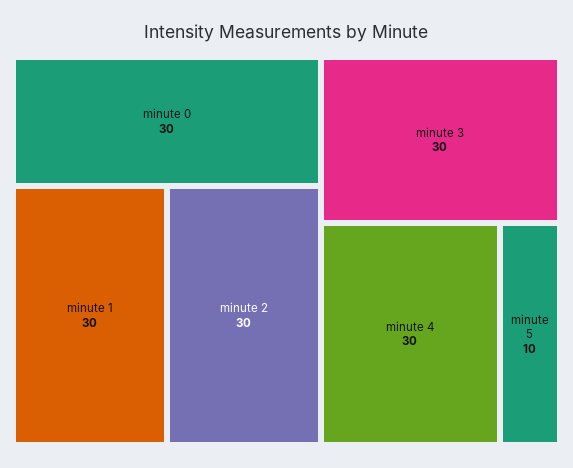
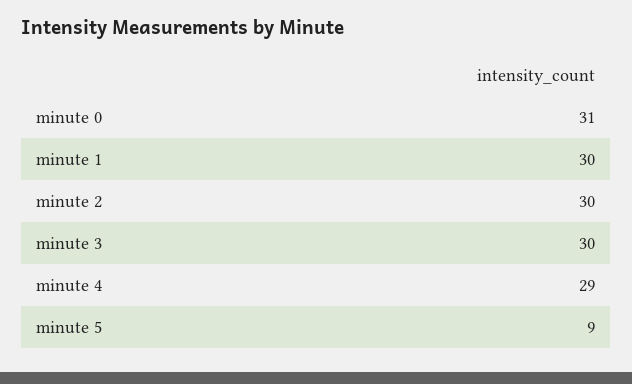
minute 0: 30 -> 31
minute 4: 30 -> 29
minute 5: 10 -> 9

